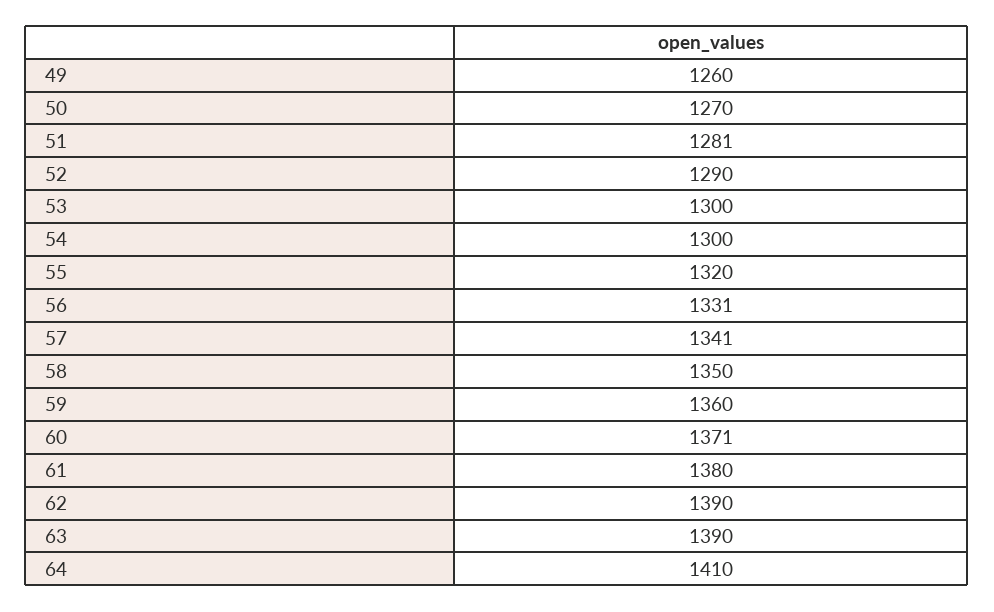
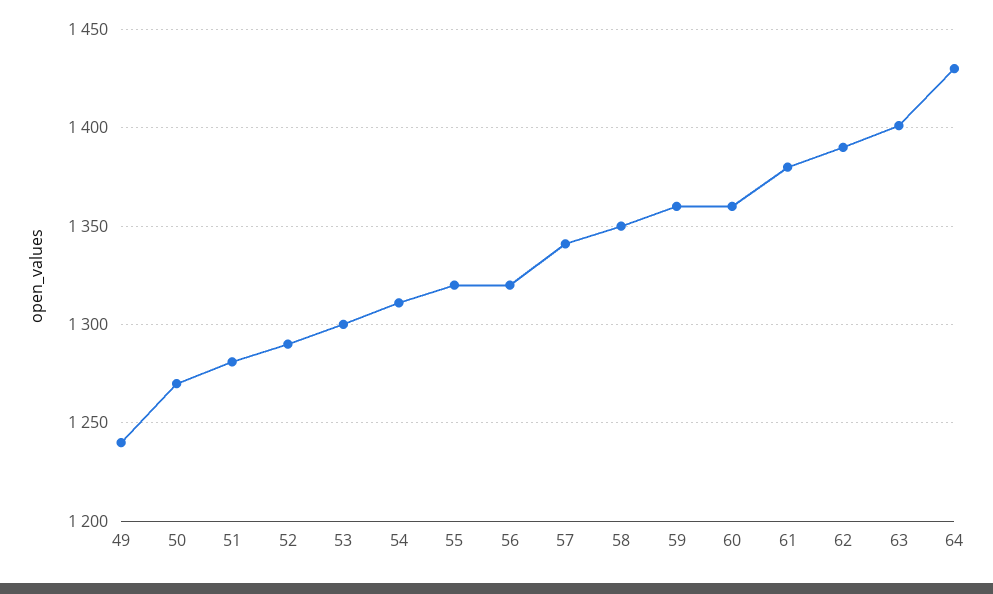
49: 1260 -> 1240
54: 1300 -> 1310
56: 1331 -> 1320
60: 1371 -> 1360
63: 1390 -> 1400
64: 1410 -> 1430

